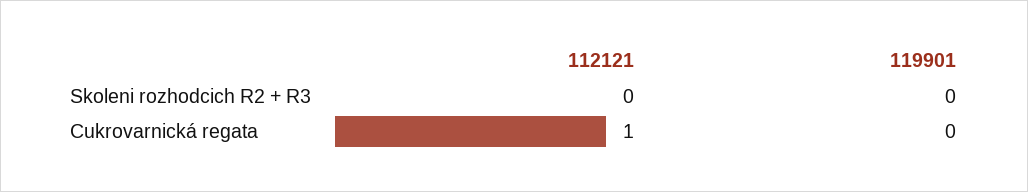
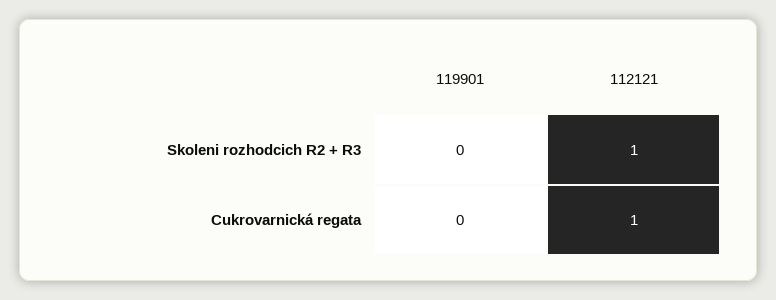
112121, Skoleni rozhodcich R2 + R3: 0 -> 1

